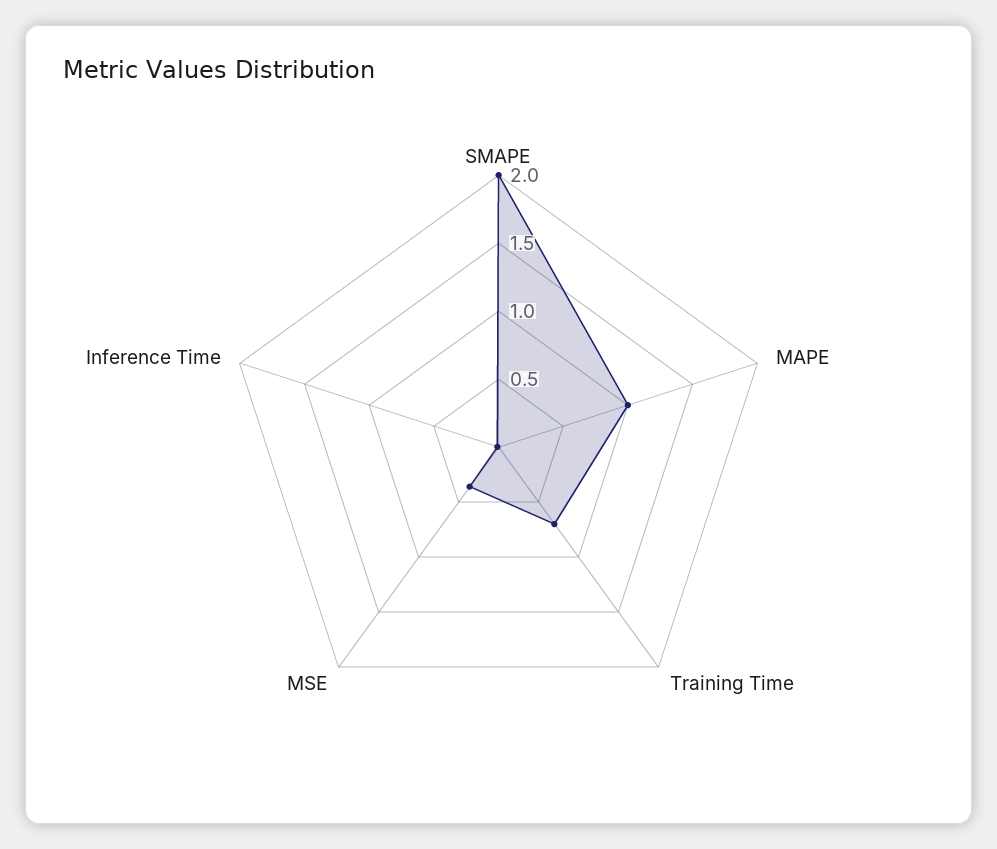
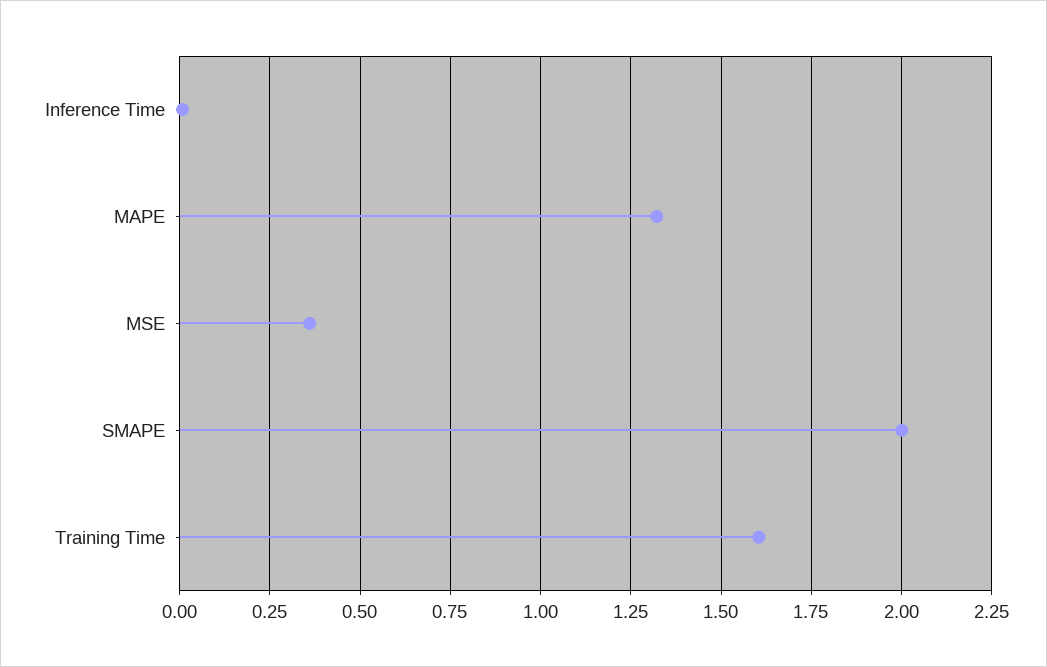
MAPE: 1 -> 1.325
Training Time: 0.7 -> 1.6

